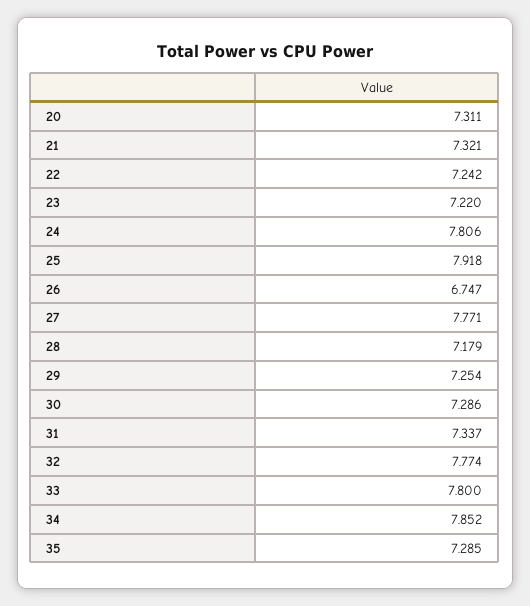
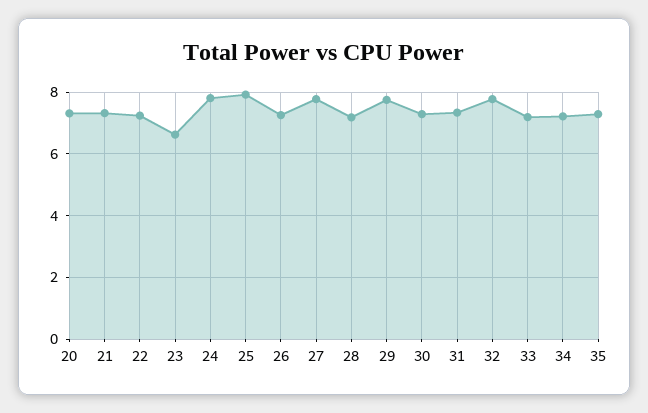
23: 7.22 -> 6.6
26: 6.747 -> 7.2
29: 7.254 -> 7.8
33: 7.8 -> 7.2
34: 7.852 -> 7.2

